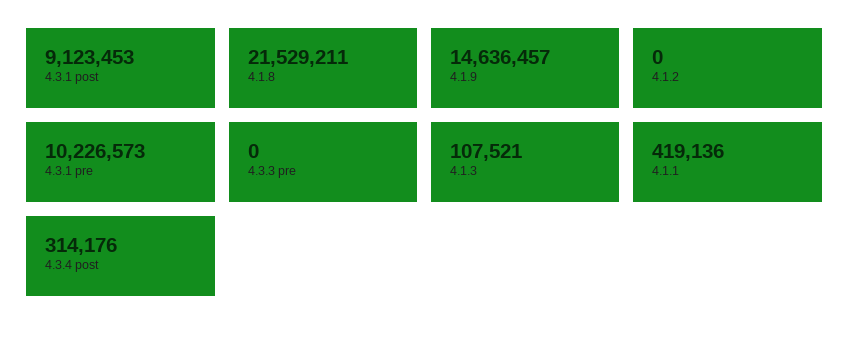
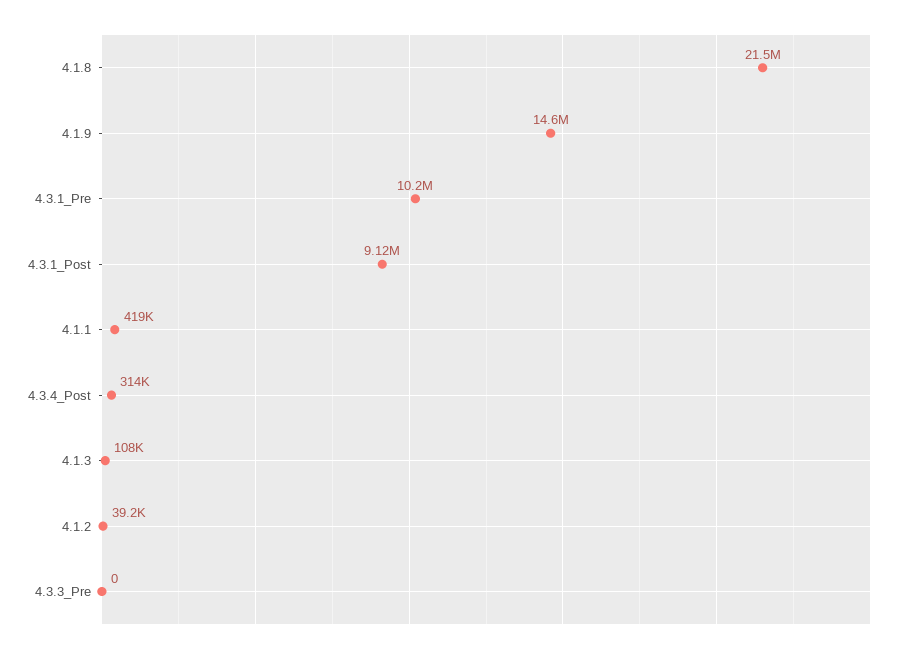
4.1.2: 0 -> 39200

